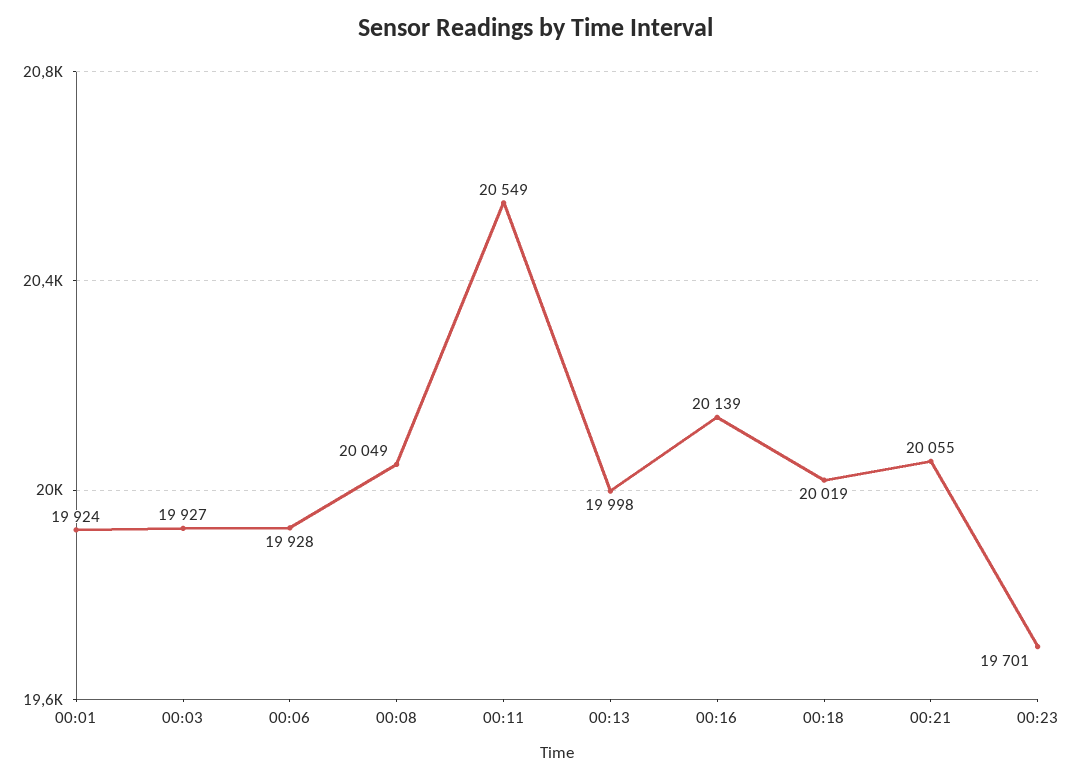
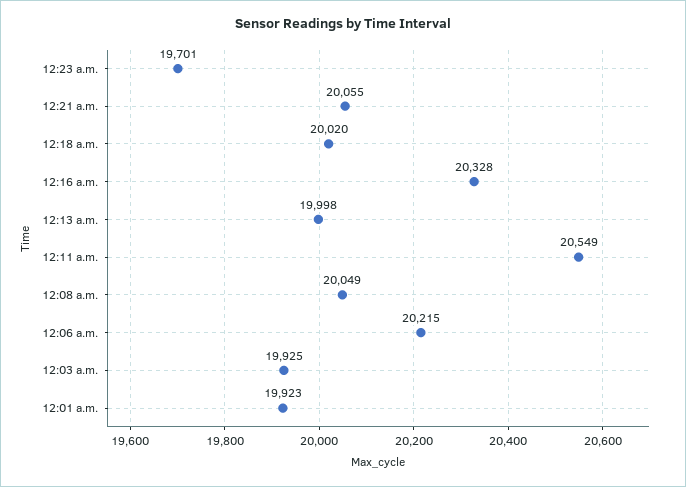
00:01: 19924 -> 19923
00:03: 19927 -> 19925
00:06: 19928 -> 20215
00:16: 20139 -> 20328
00:18: 20019 -> 20020

